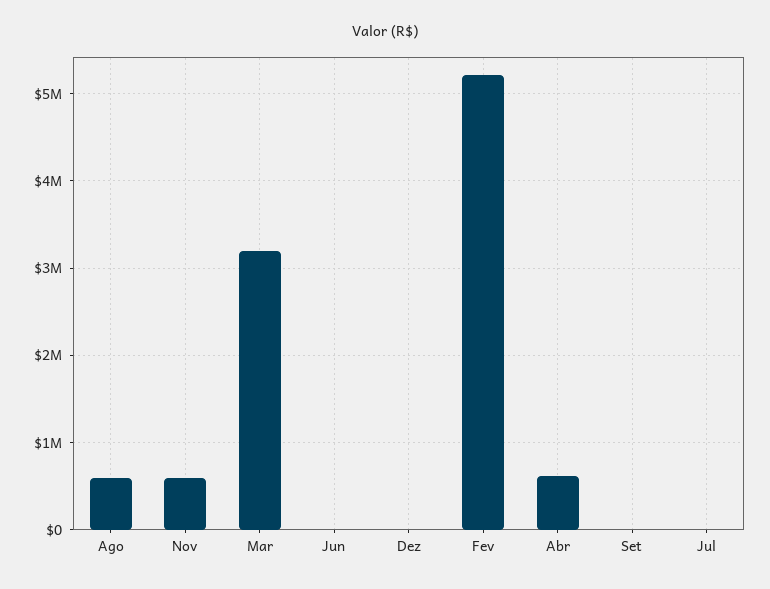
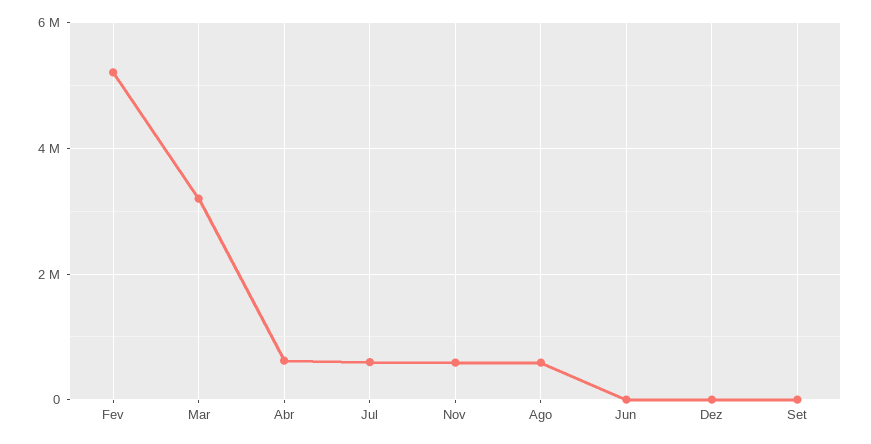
Jul: 0 -> 600000

